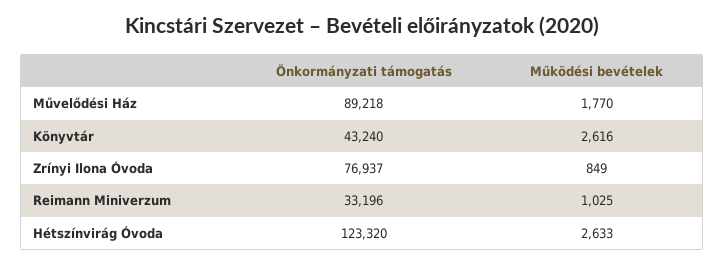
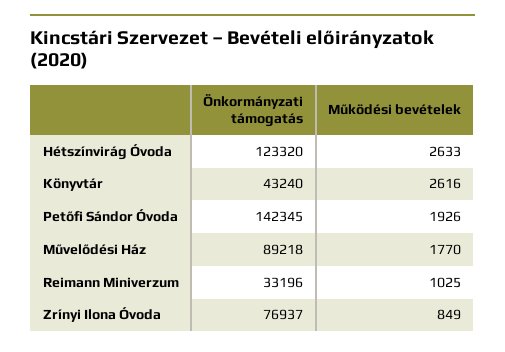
Önkormányzati támogatás, Petőfi Sándor Óvoda: none -> 142345
Működési bevételek, Petőfi Sándor Óvoda: none -> 1926

